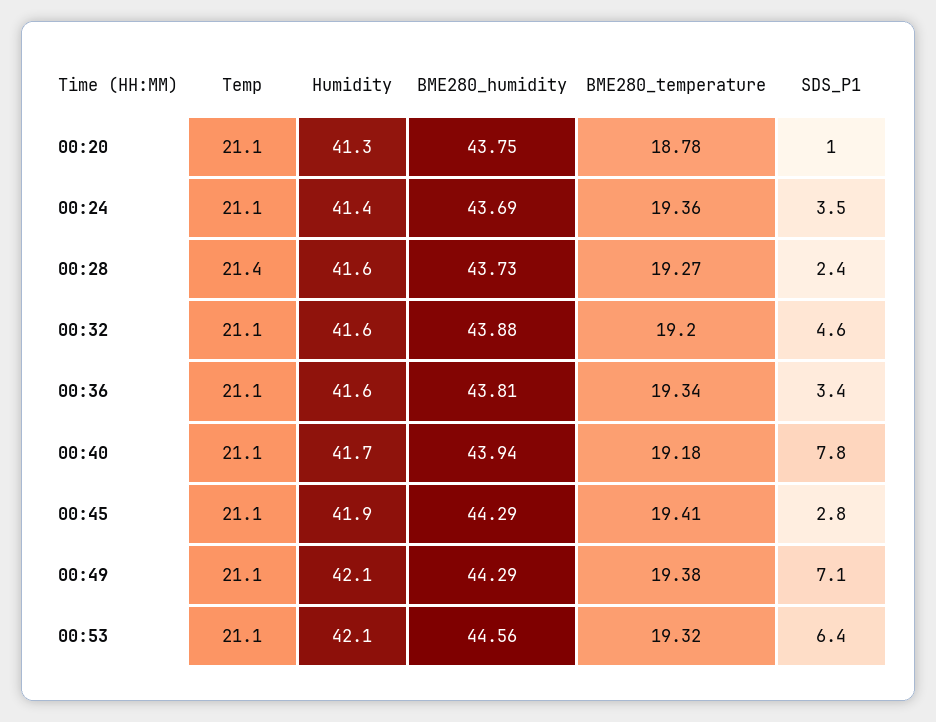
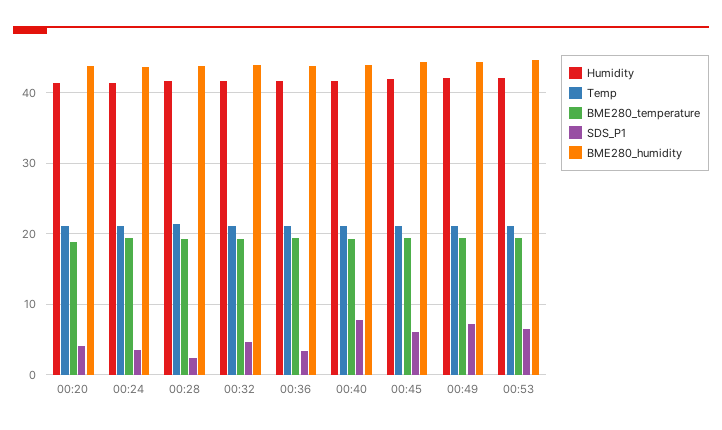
SDS_P1, 00:20: 1 -> 4
SDS_P1, 00:45: 2.8 -> 6

